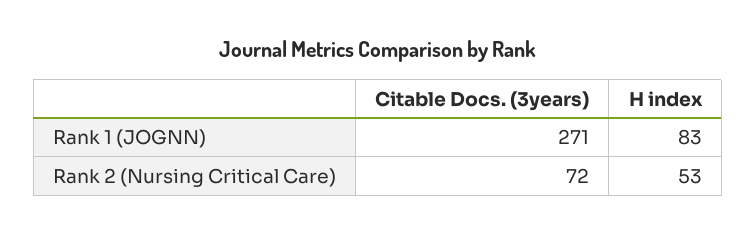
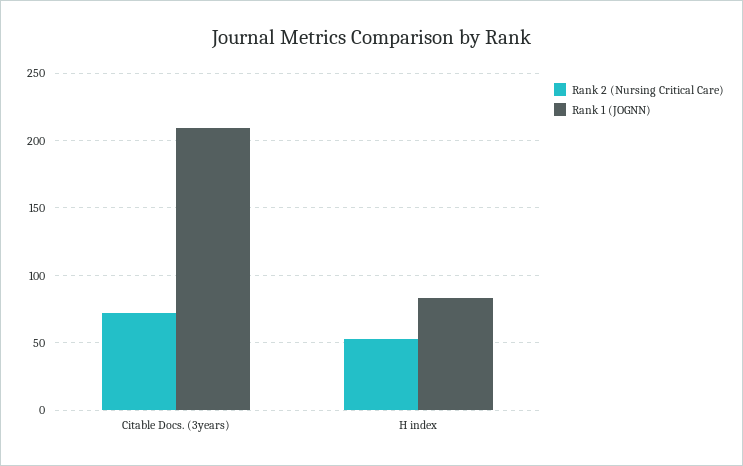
Rank 1 (JOGNN), Citable Docs. (3years): 271 -> 210

